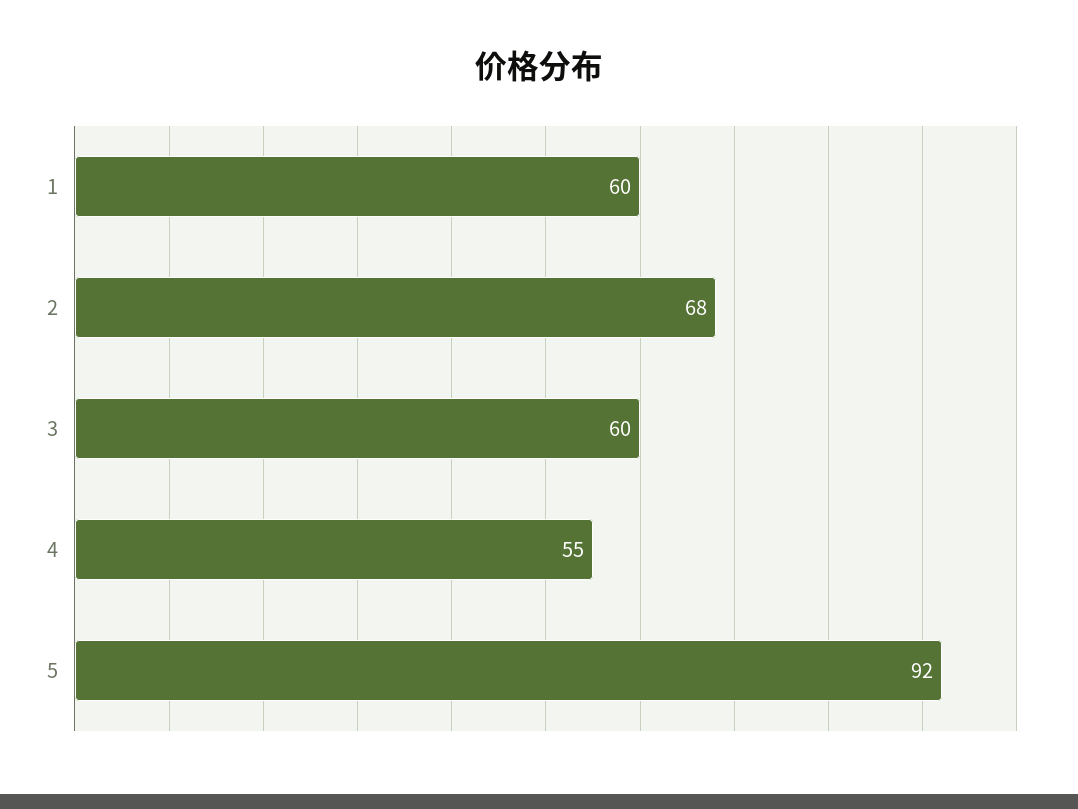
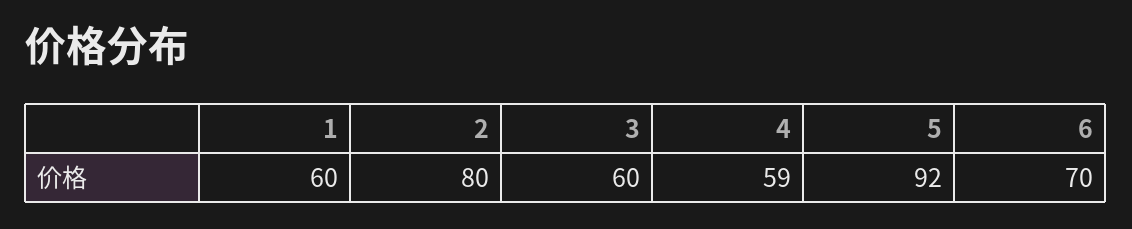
2: 68 -> 80
4: 55 -> 59
6: none -> 70

